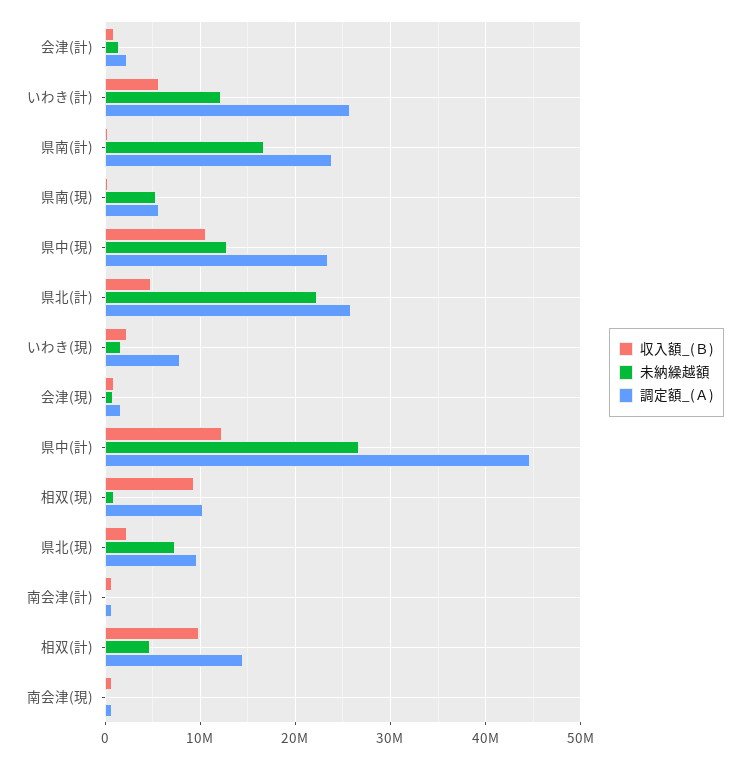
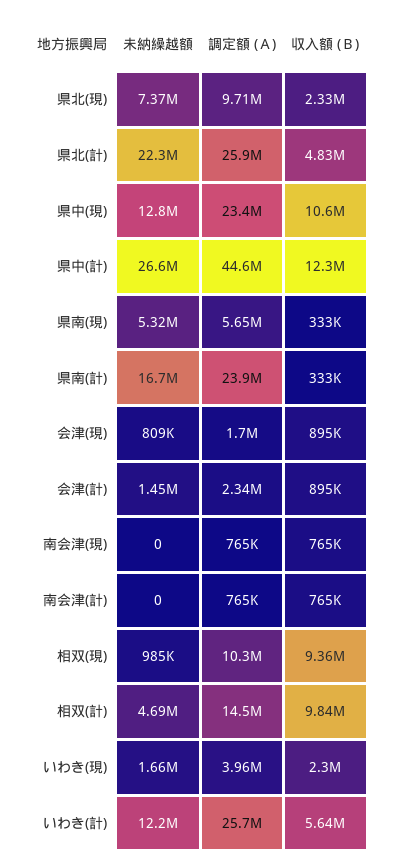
調定額_(Ａ), いわき(現): 8000000 -> 3960000

